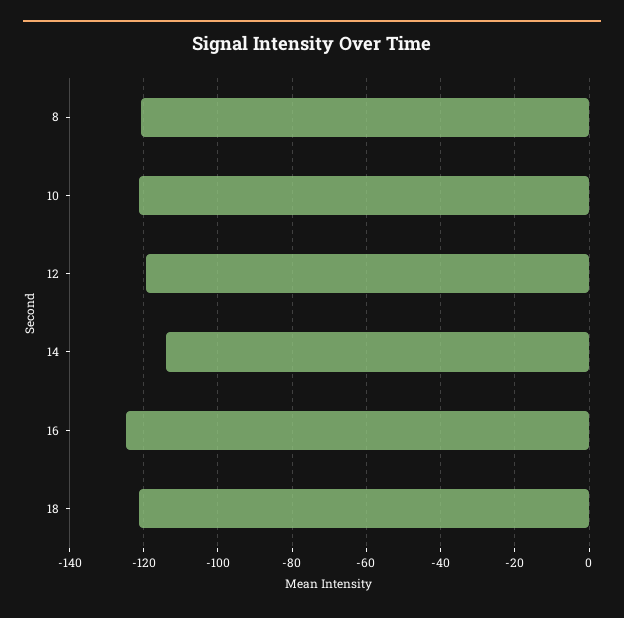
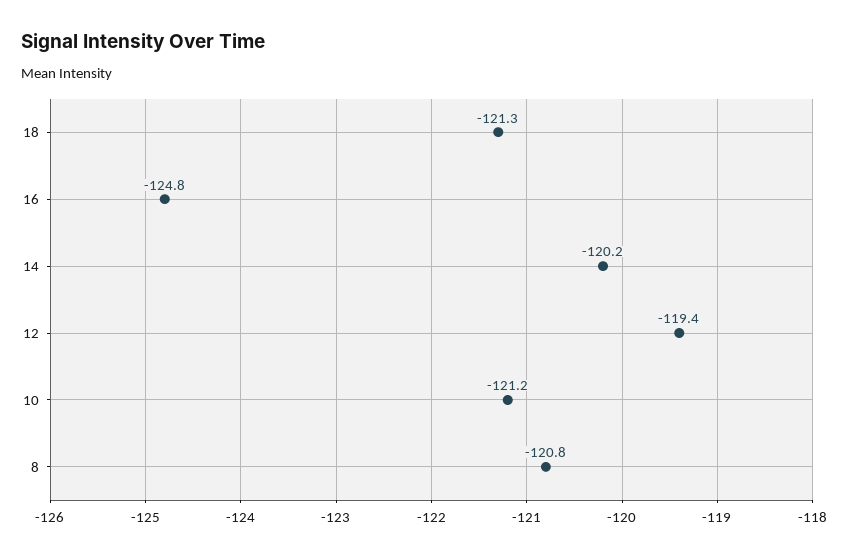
14: -114 -> -120.2

